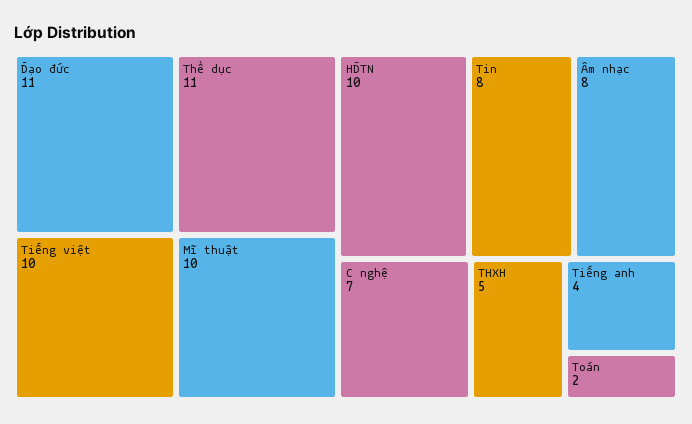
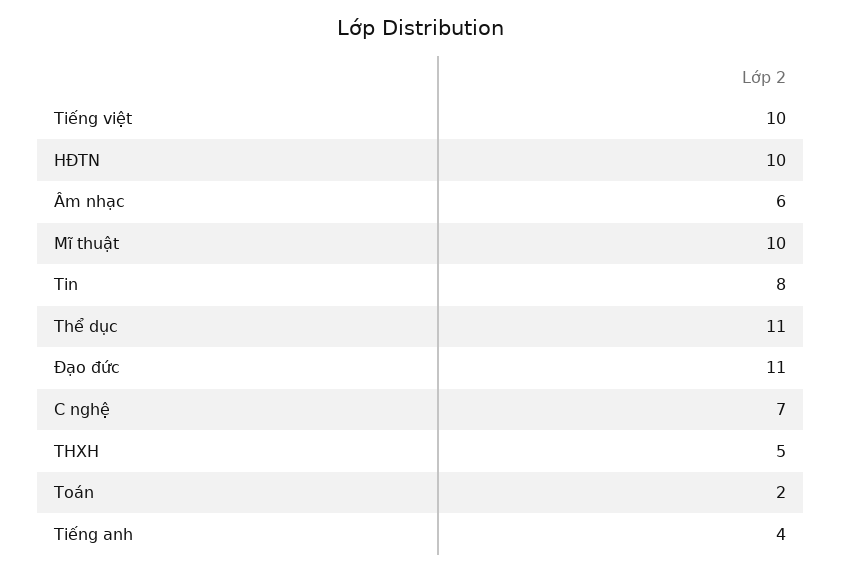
Âm nhạc: 8 -> 6

